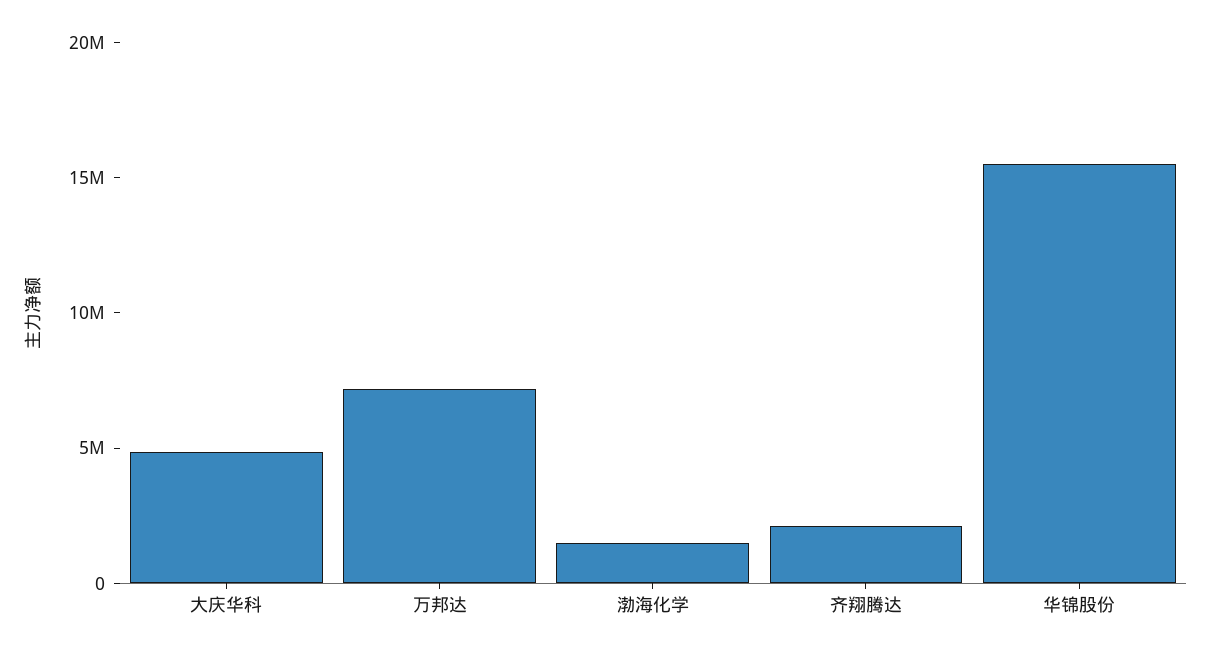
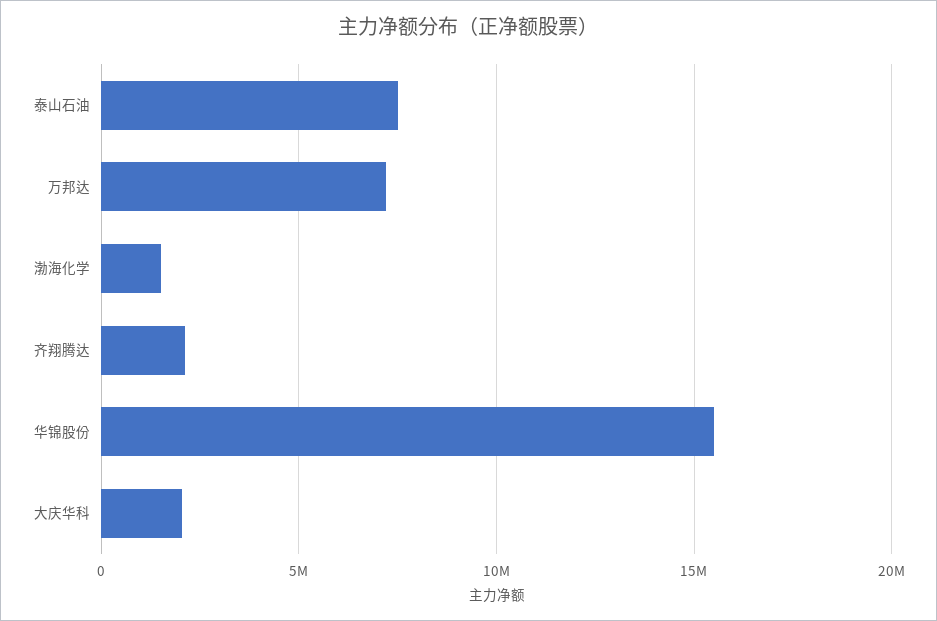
大庆华科: 5000000 -> 2000000
泰山石油: none -> 7500000

